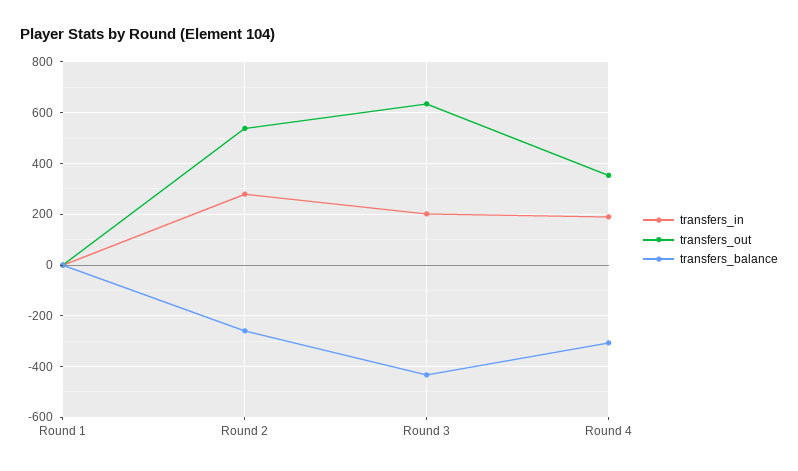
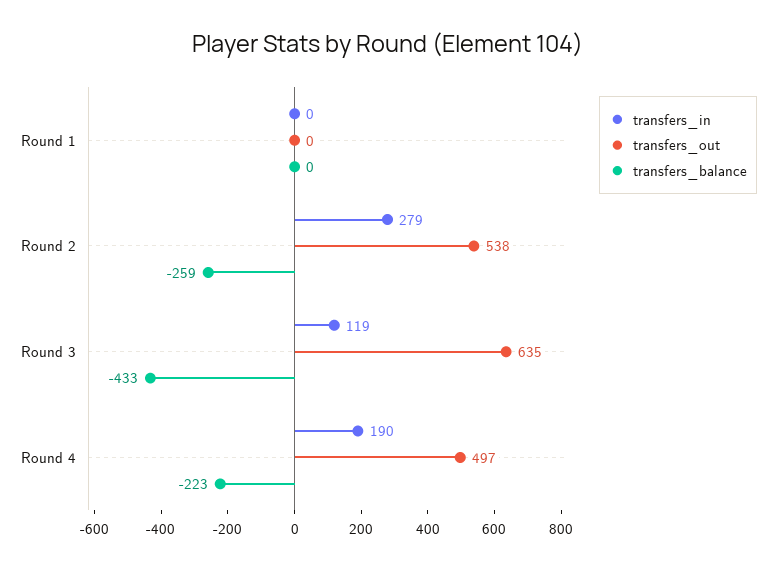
transfers_in, Round 3: 200 -> 119
transfers_out, Round 4: 350 -> 497
transfers_balance, Round 4: -300 -> -223

